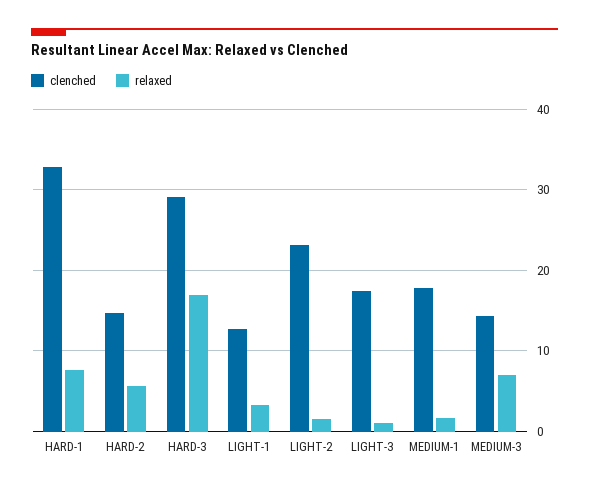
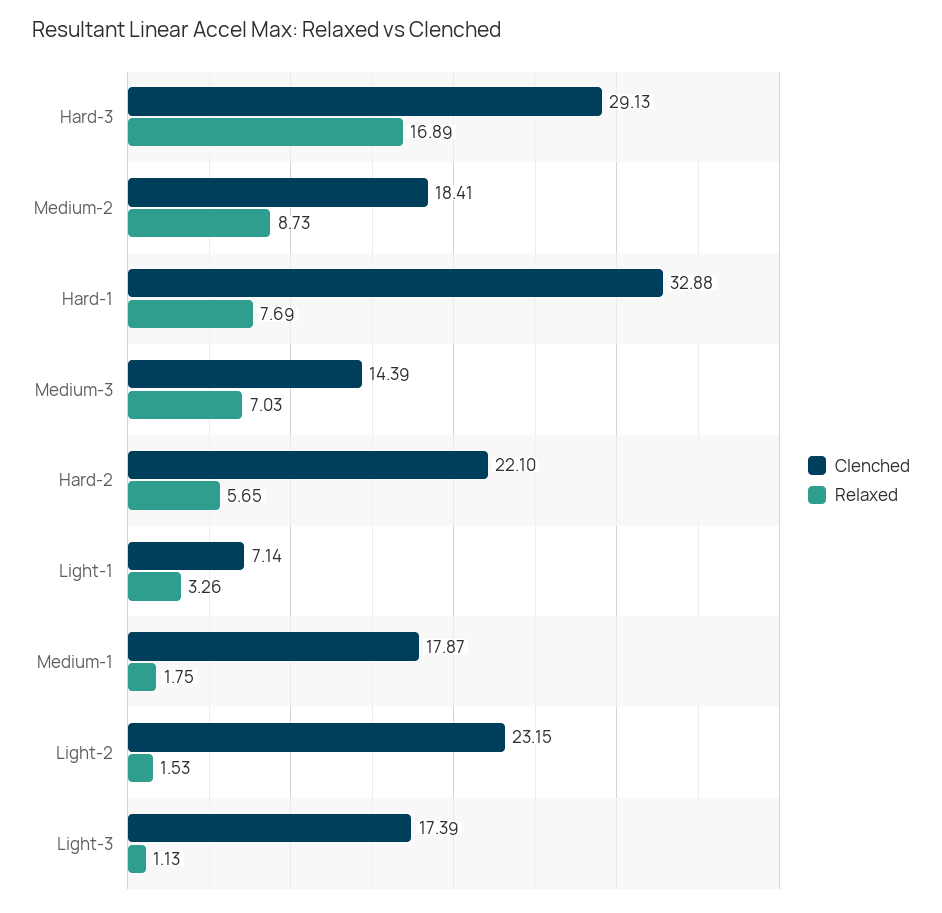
clenched, HARD-2: 15 -> 22.1
clenched, LIGHT-1: 13 -> 7.14
clenched, Medium-2: none -> 18.41
relaxed, Medium-2: none -> 8.73

